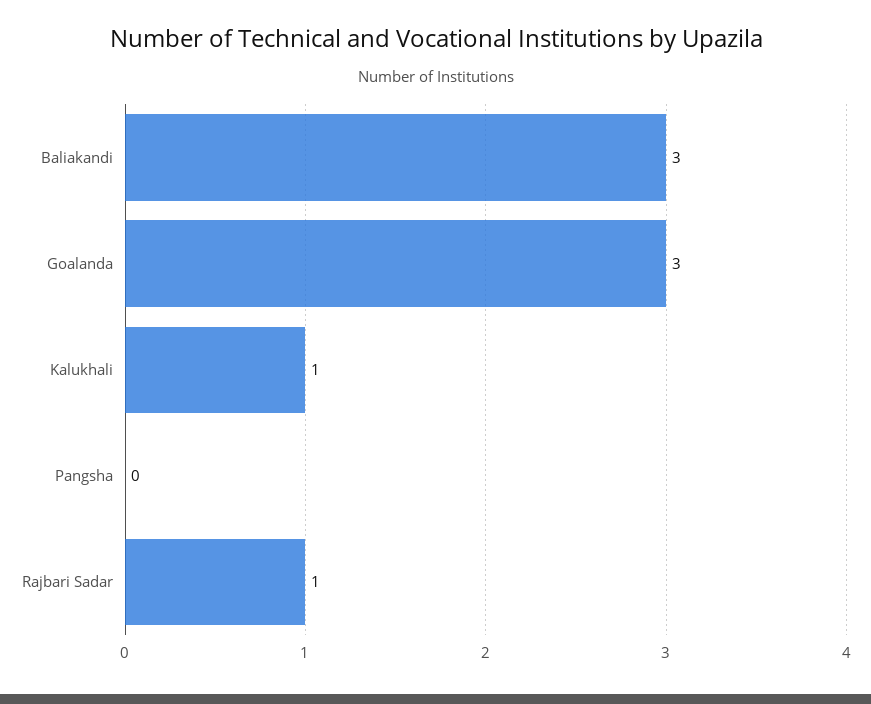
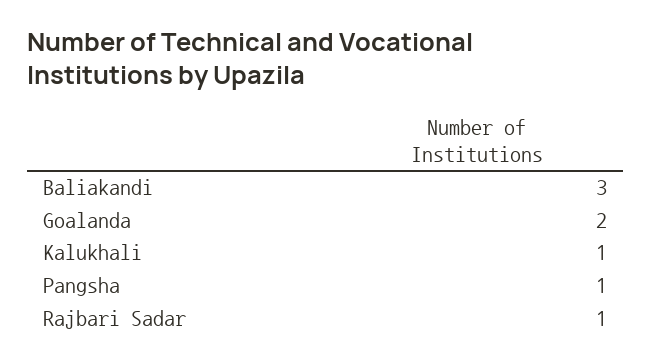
Goalanda: 3 -> 2
Pangsha: 0 -> 1

